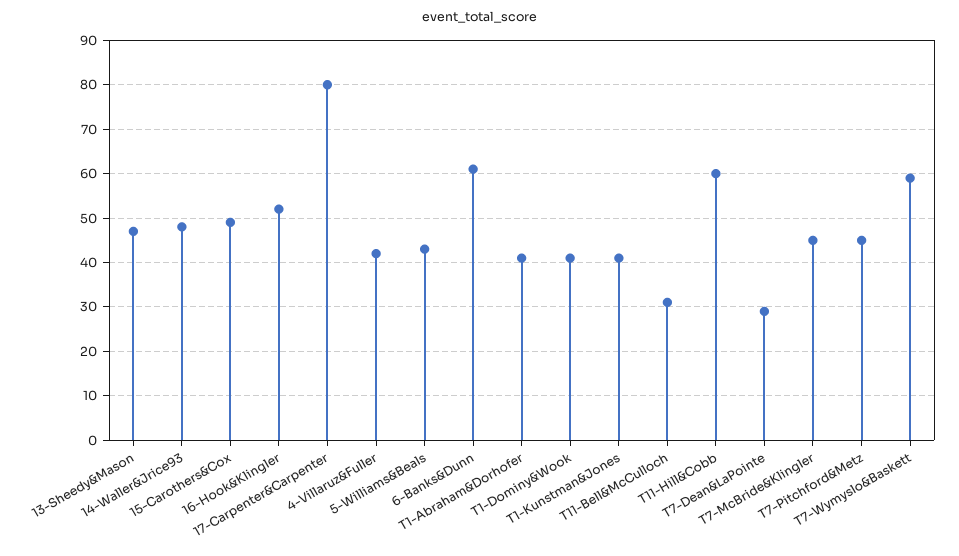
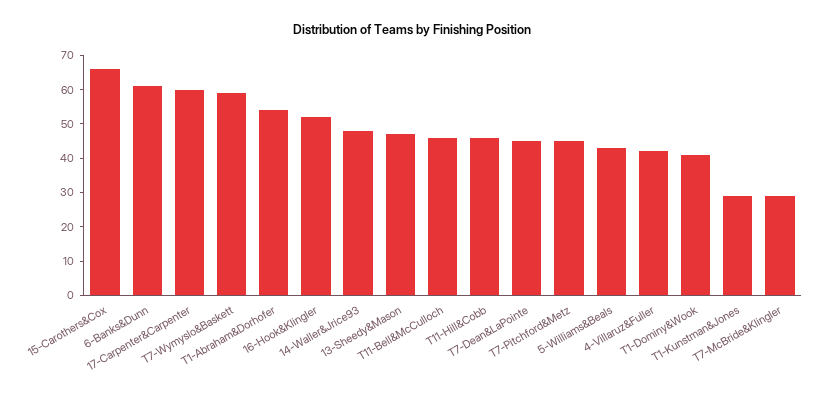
15-Carothers&Cox: 50 -> 65
17-Carpenter&Carpenter: 80 -> 60
T1-Abraham&Dorhofer: 40 -> 55
T1-Kunstman&Jones: 40 -> 30
T11-Bell&McCulloch: 30 -> 45
T11-Hill&Cobb: 60 -> 45
T7-Dean&LaPointe: 30 -> 45
T7-McBride&Klingler: 45 -> 30

